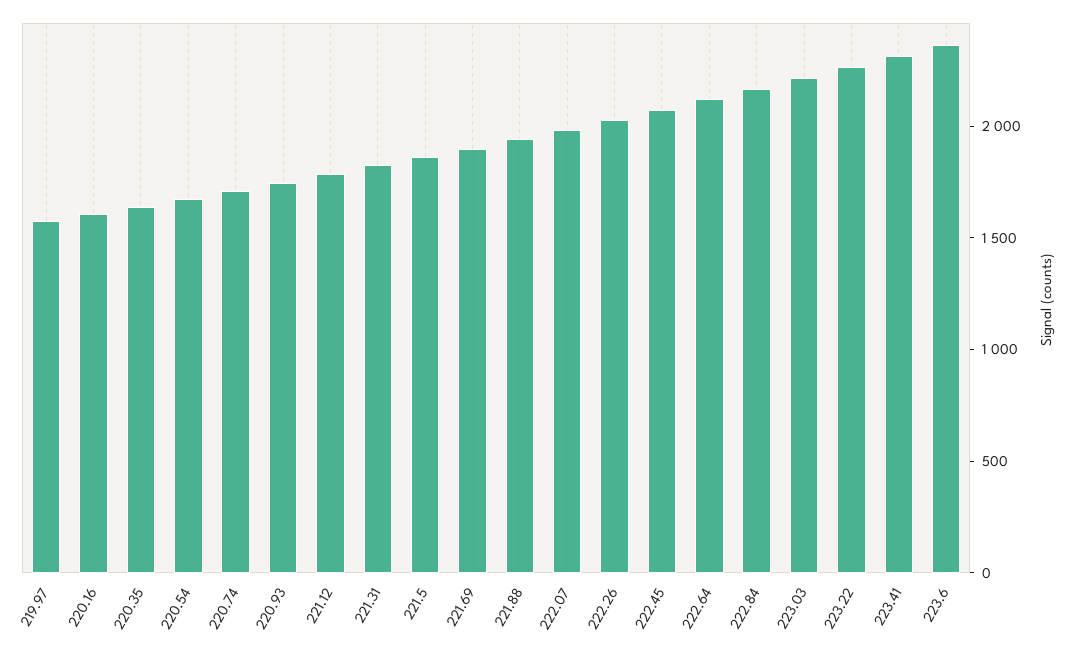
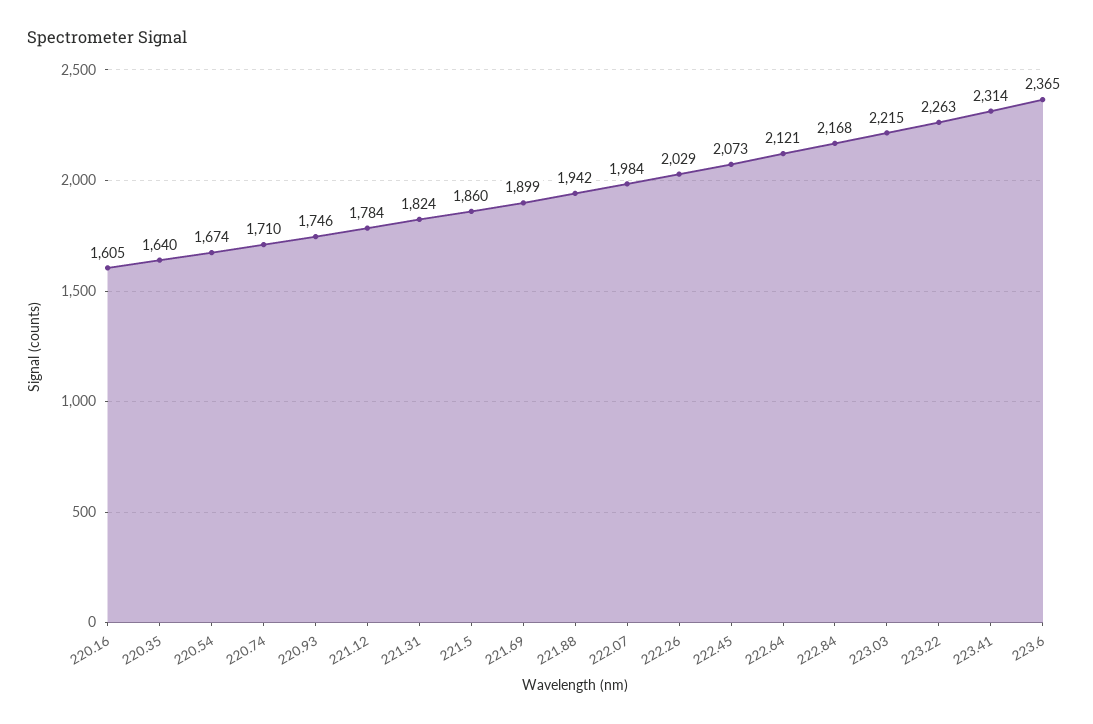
219.97: 1600 -> none

